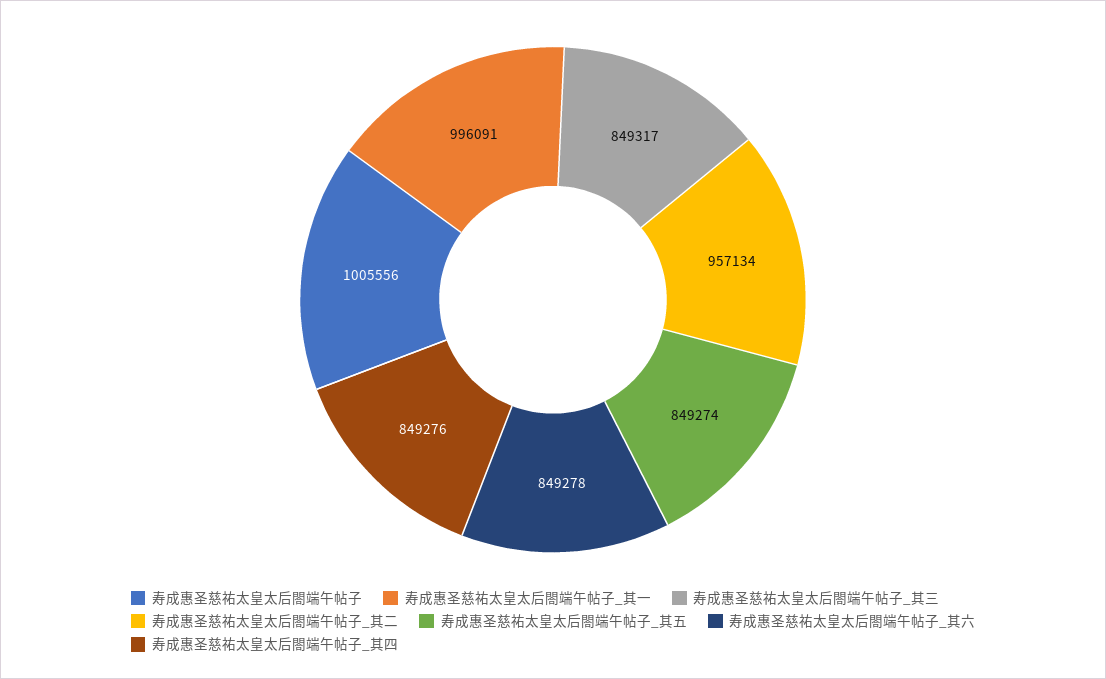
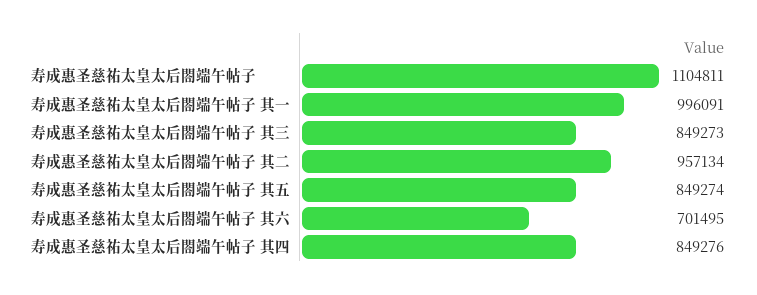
寿成惠圣慈祐太皇太后閤端午帖子: 1005556 -> 1104811
寿成惠圣慈祐太皇太后閤端午帖子_其三: 849317 -> 849273
寿成惠圣慈祐太皇太后閤端午帖子_其六: 849278 -> 701495

